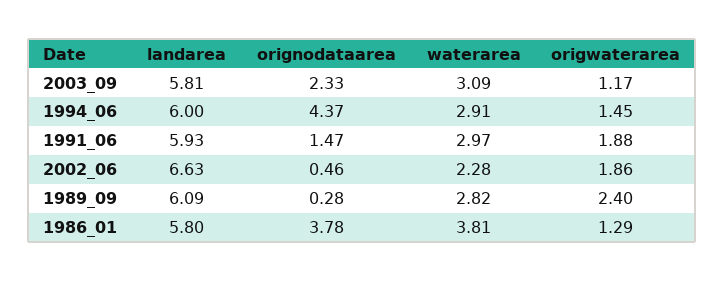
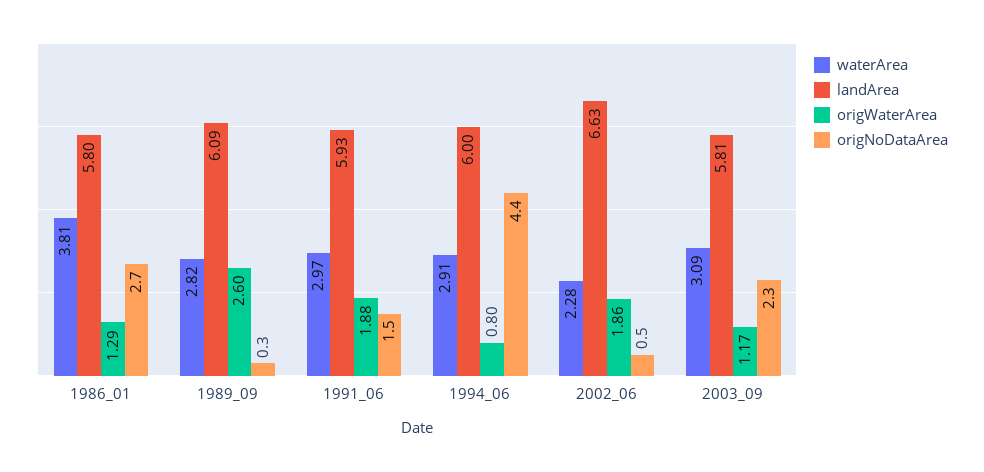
origwaterarea, 1994_06: 1.45 -> 0.8
origwaterarea, 1989_09: 2.4 -> 2.6
orignodataarea, 1986_01: 3.78 -> 2.7

